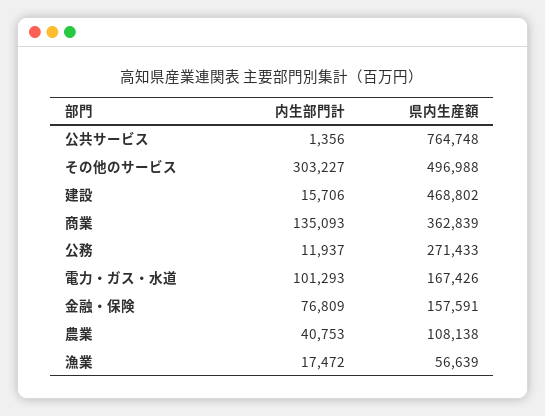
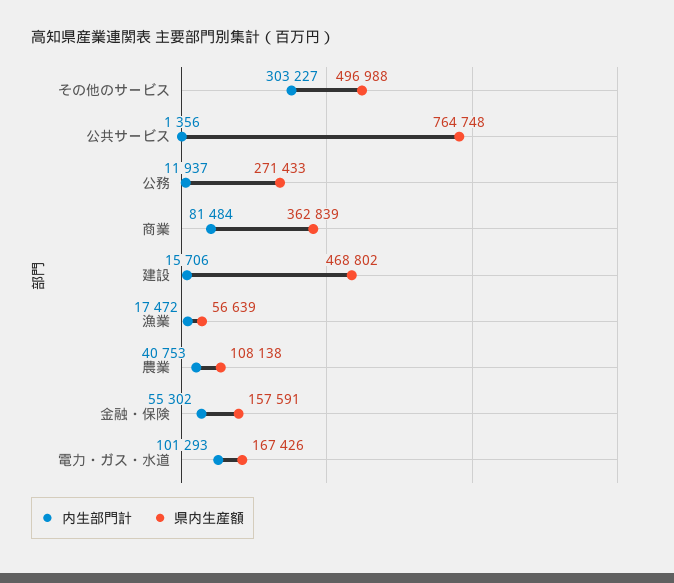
内生部門計, 商業: 135093 -> 81484
内生部門計, 金融・保険: 76809 -> 55302

